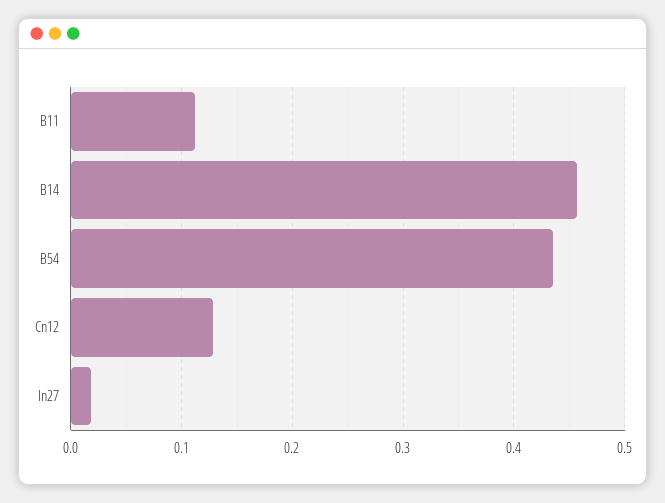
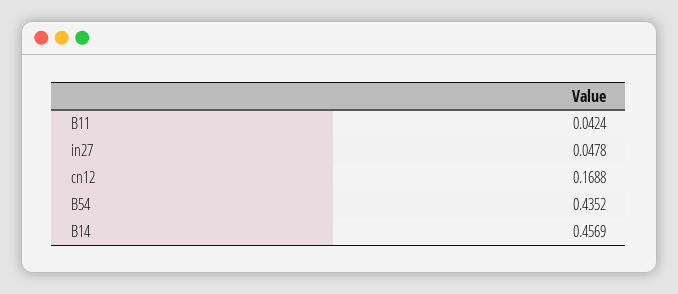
B11: 0.11 -> 0.0424
Cn12: 0.13 -> 0.1688
In27: 0.02 -> 0.0478

